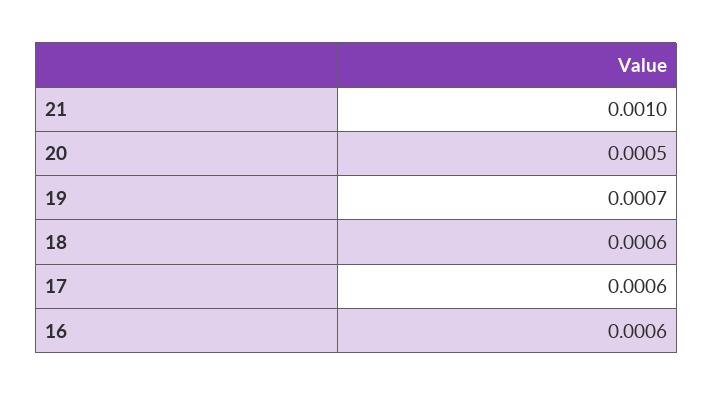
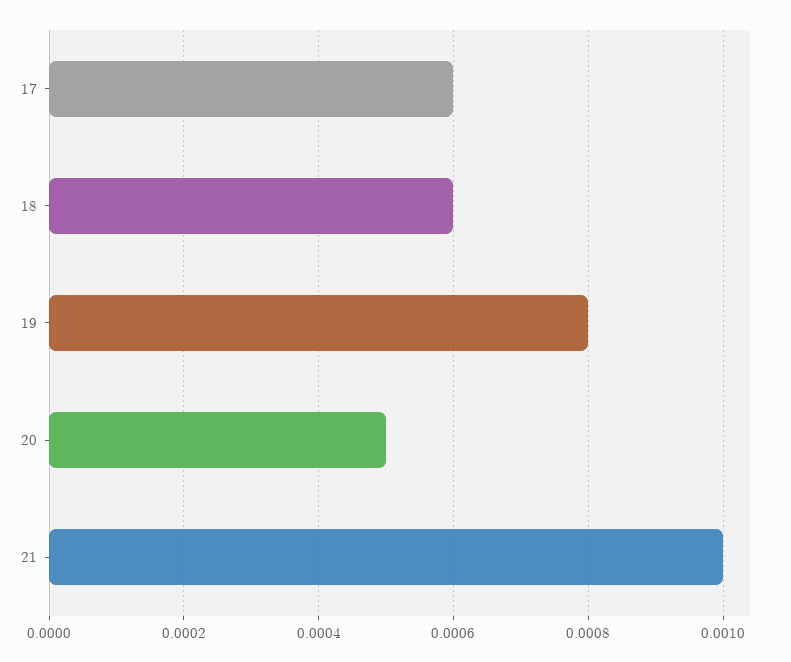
19: 0.0007 -> 0.0008
16: 0.0006 -> none

